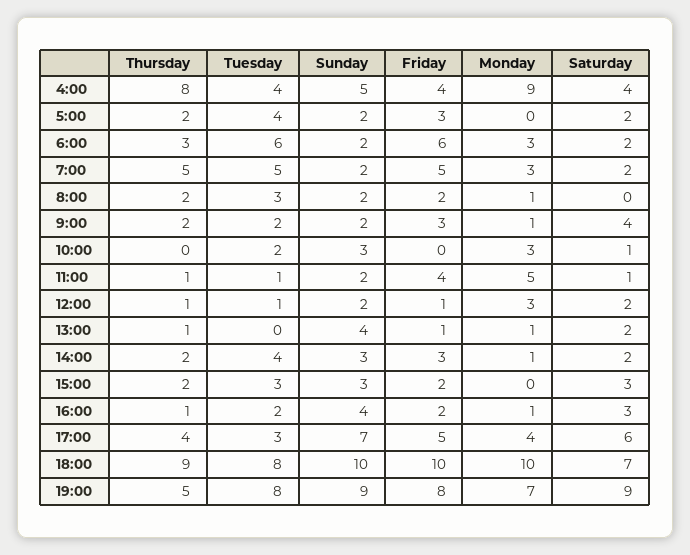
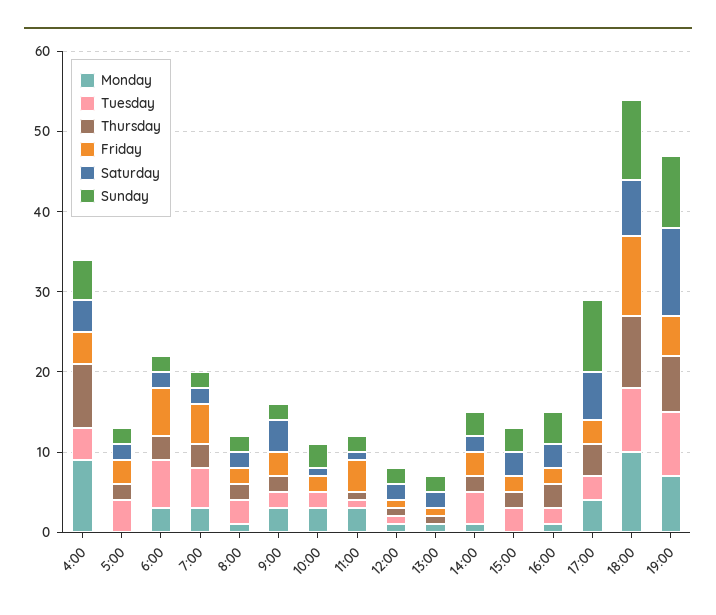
Thursday, 7:00: 5 -> 3
Saturday, 8:00: 0 -> 2
Monday, 9:00: 1 -> 3
Friday, 10:00: 0 -> 2
Monday, 11:00: 5 -> 3
Monday, 12:00: 3 -> 1
Sunday, 13:00: 4 -> 2
Thursday, 16:00: 1 -> 3
Sunday, 17:00: 7 -> 9
Friday, 17:00: 5 -> 3
Thursday, 19:00: 5 -> 7
Friday, 19:00: 8 -> 5
Saturday, 19:00: 9 -> 11

